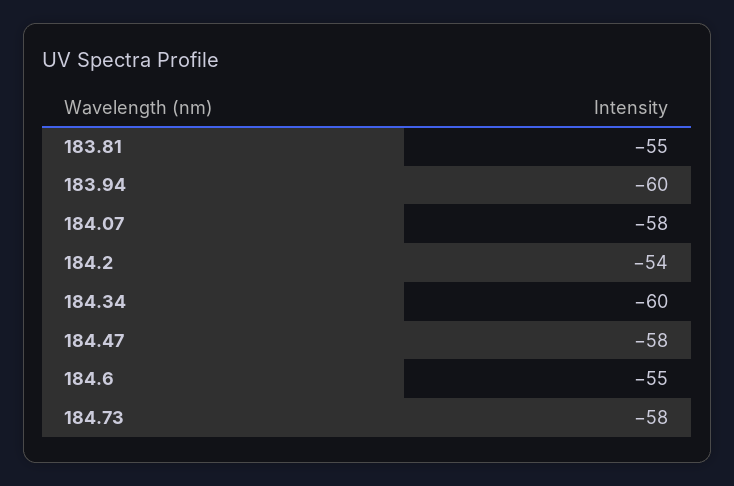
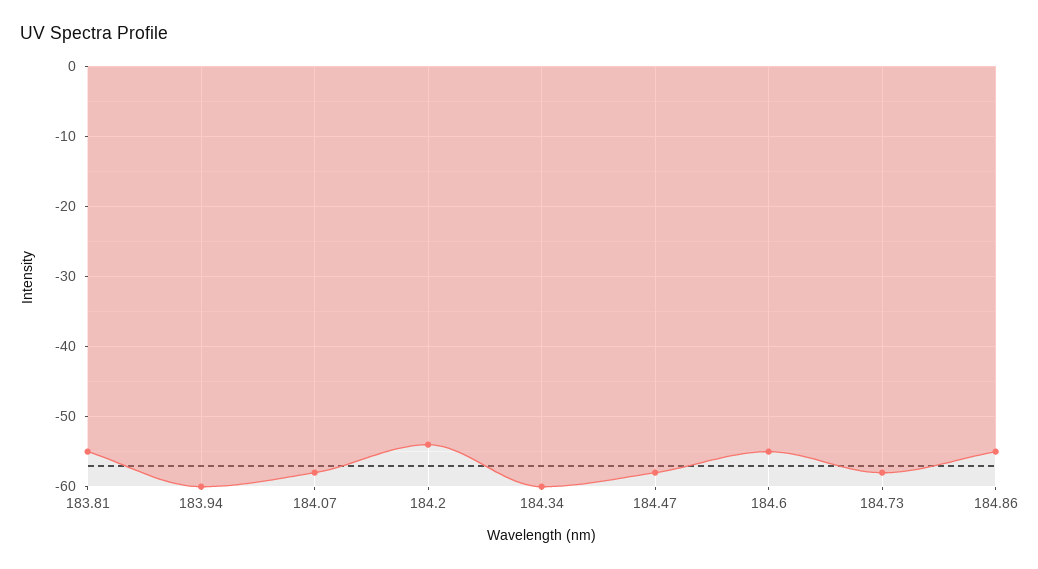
184.86: none -> -55

